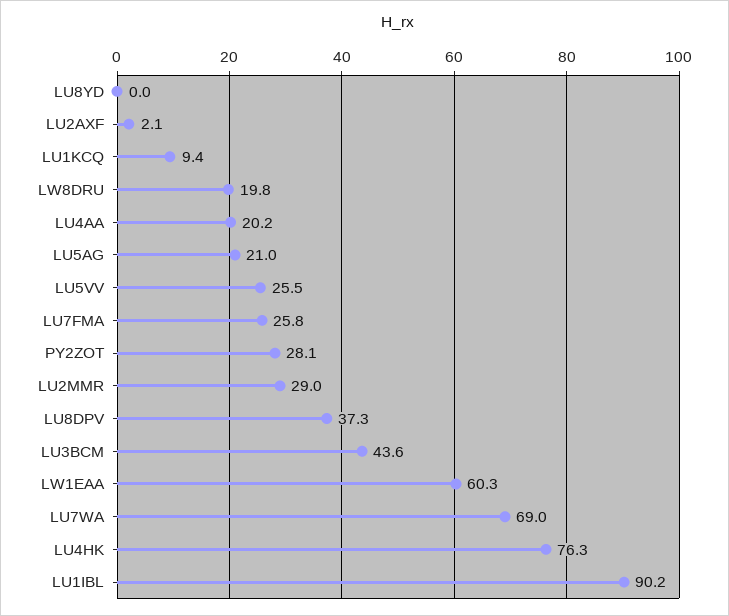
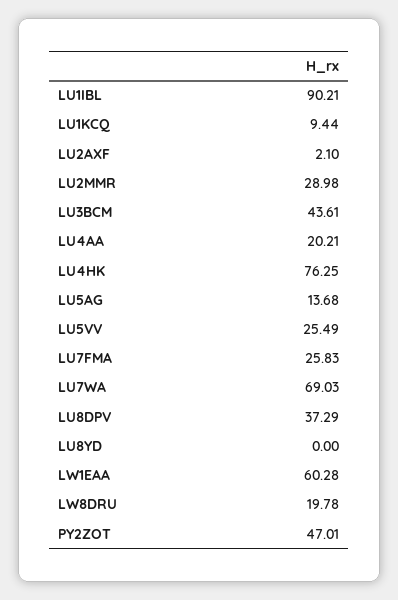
LU5AG: 21 -> 13.68
PY2ZOT: 28.1 -> 47.01

